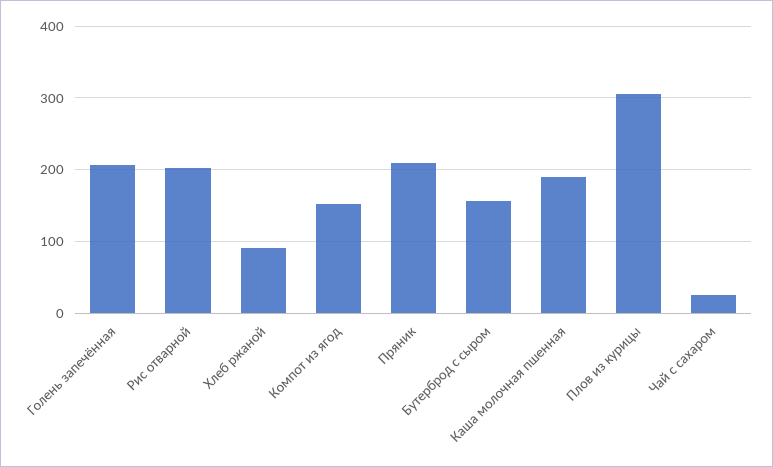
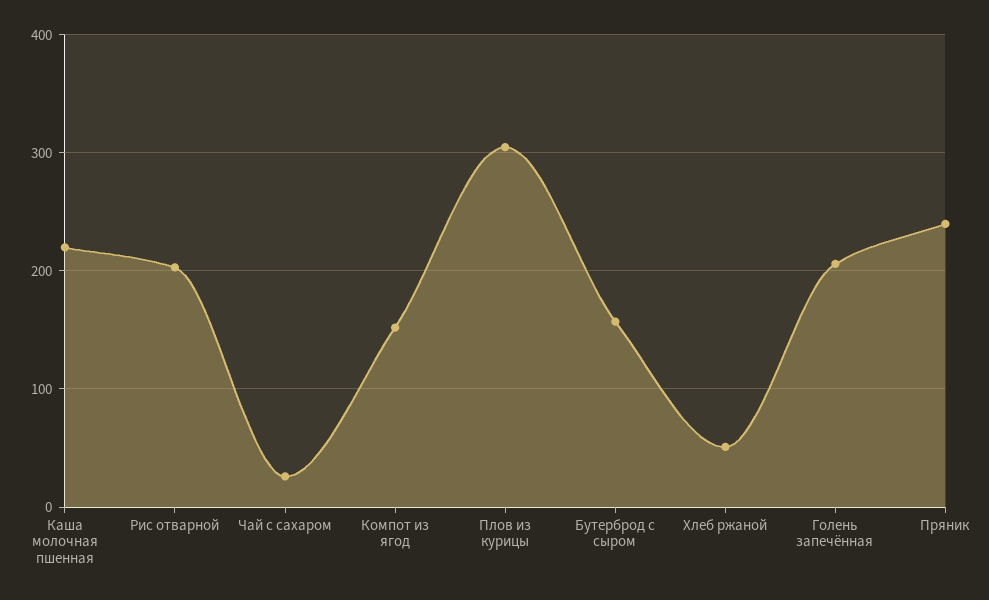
Хлеб ржаной: 90 -> 50
Пряник: 210 -> 240
Каша молочная пшенная: 190 -> 220

